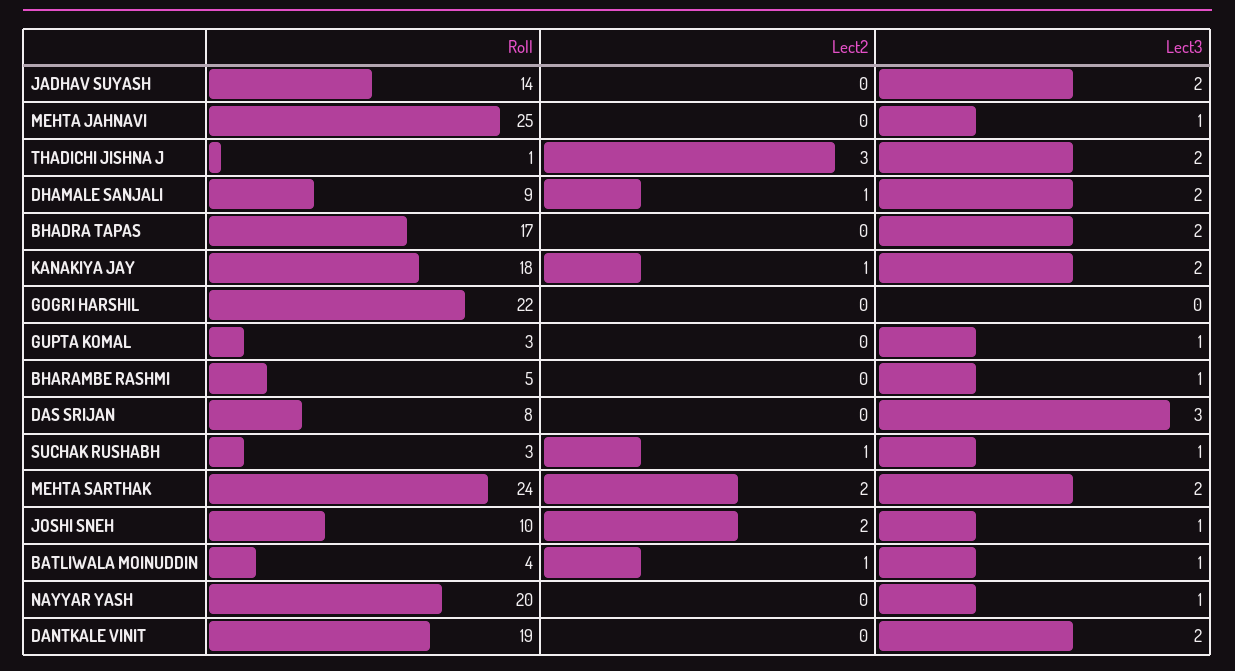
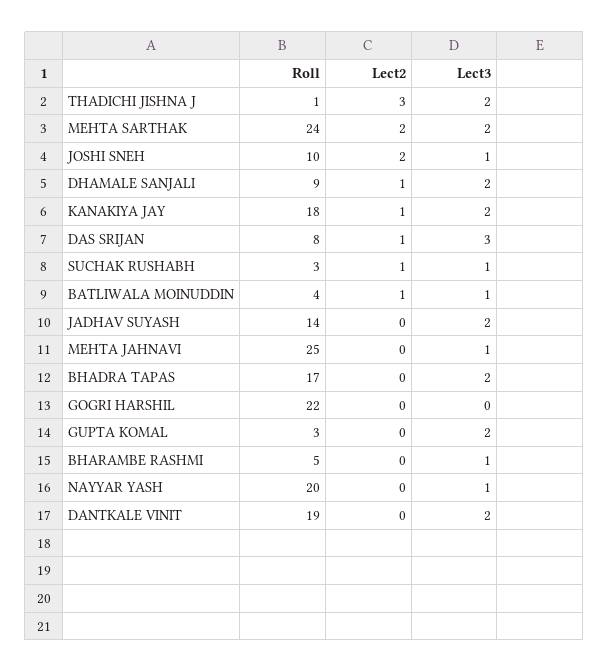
Lect3, GUPTA KOMAL: 1 -> 2
Lect2, DAS SRIJAN: 0 -> 1

